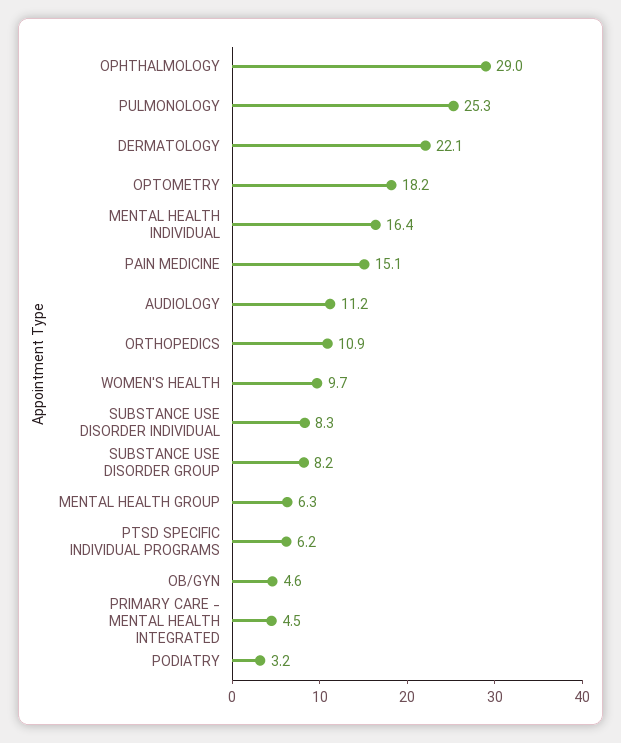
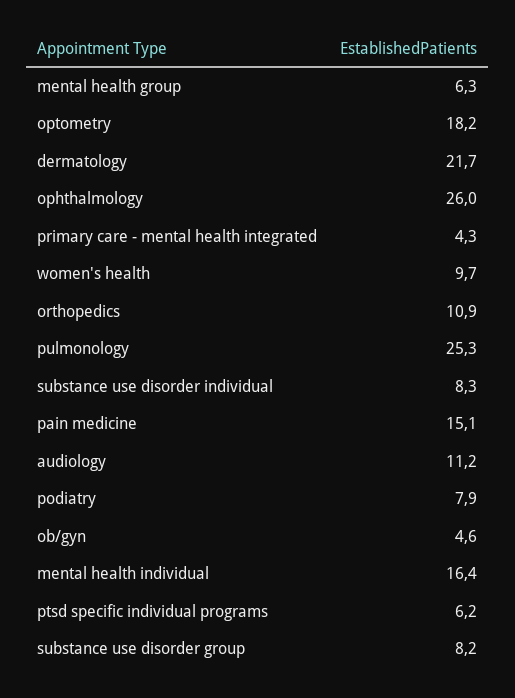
OPHTHALMOLOGY: 29 -> 26
DERMATOLOGY: 22.1 -> 21.7
PRIMARY CARE - MENTAL HEALTH INTEGRATED: 4.5 -> 4.3
PODIATRY: 3.2 -> 7.9

